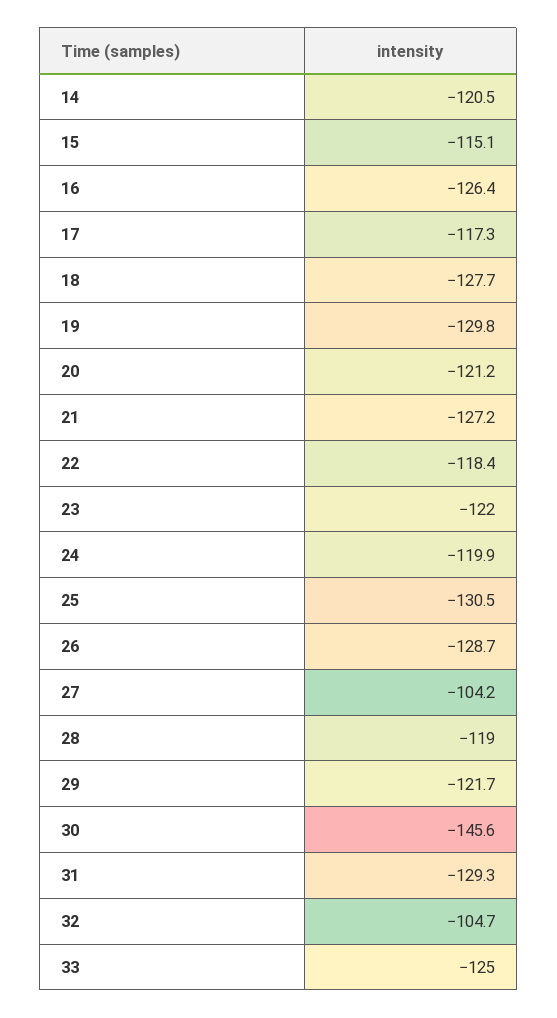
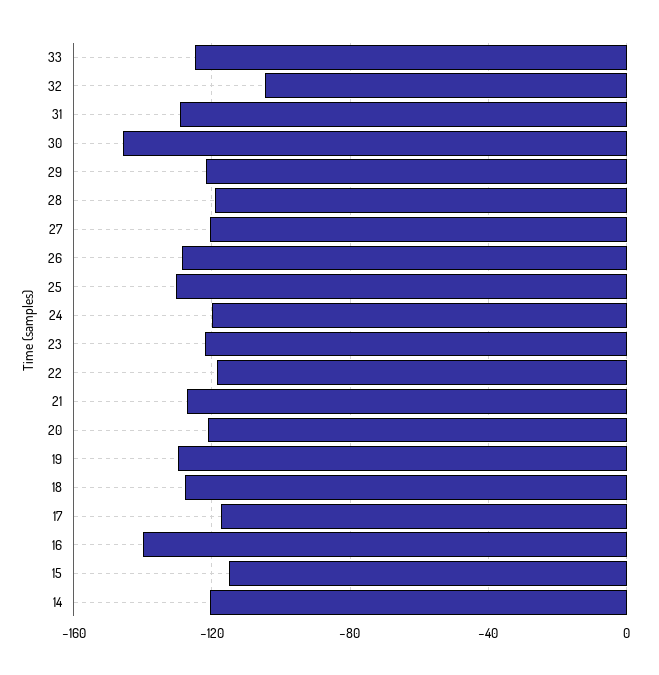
16: -126.4 -> -140
27: -104.2 -> -120

